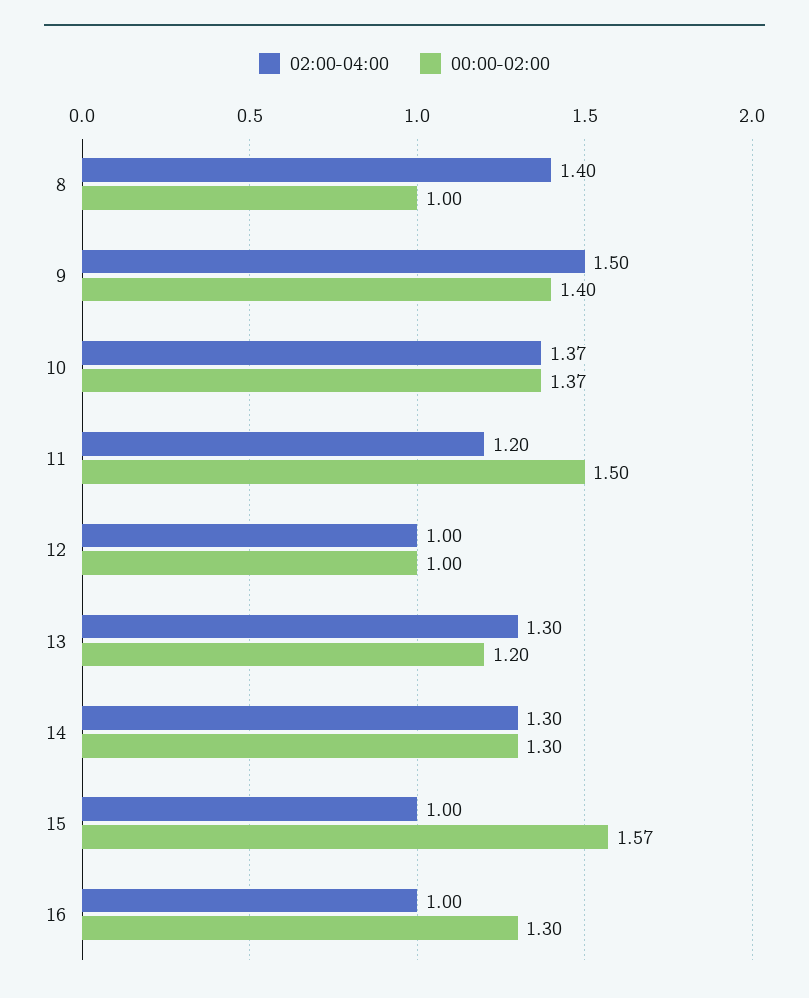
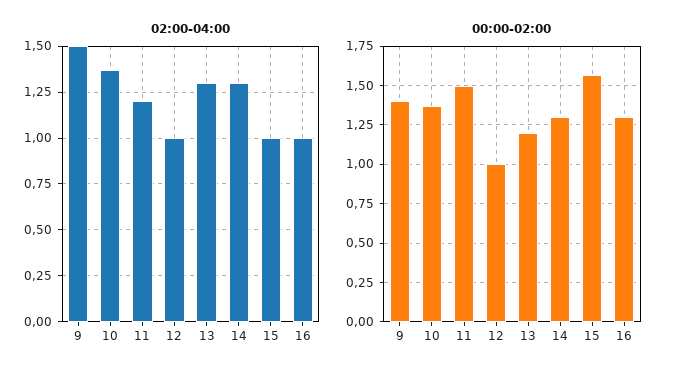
02:00-04:00, 8: 1.4 -> none
00:00-02:00, 8: 1 -> none

